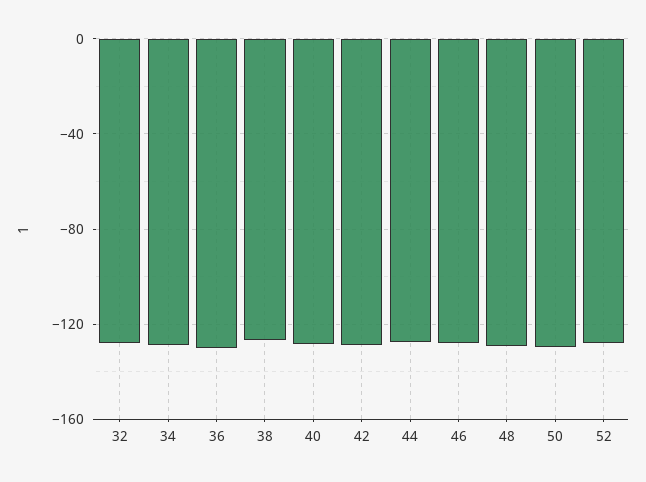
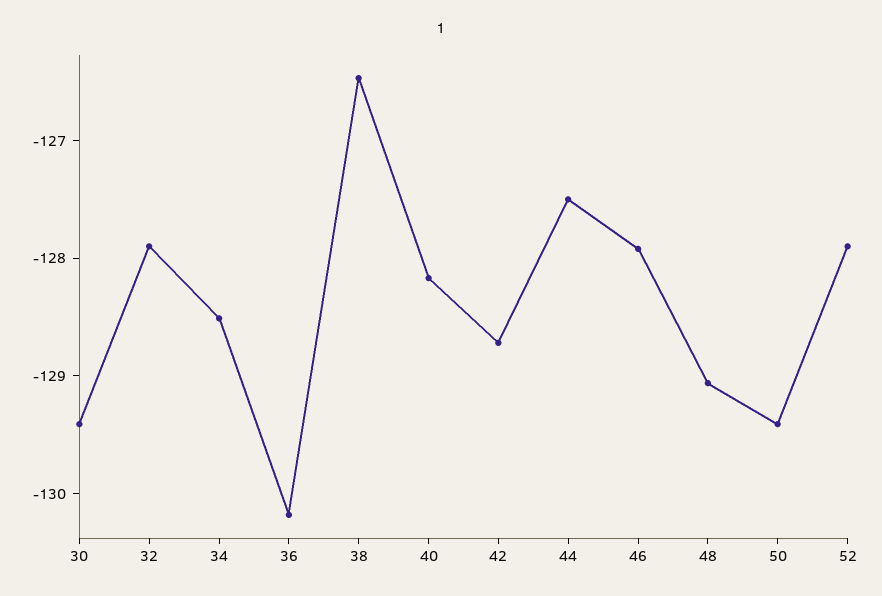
30: none -> -129.4

